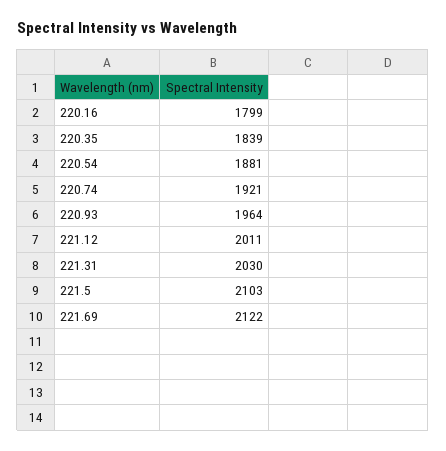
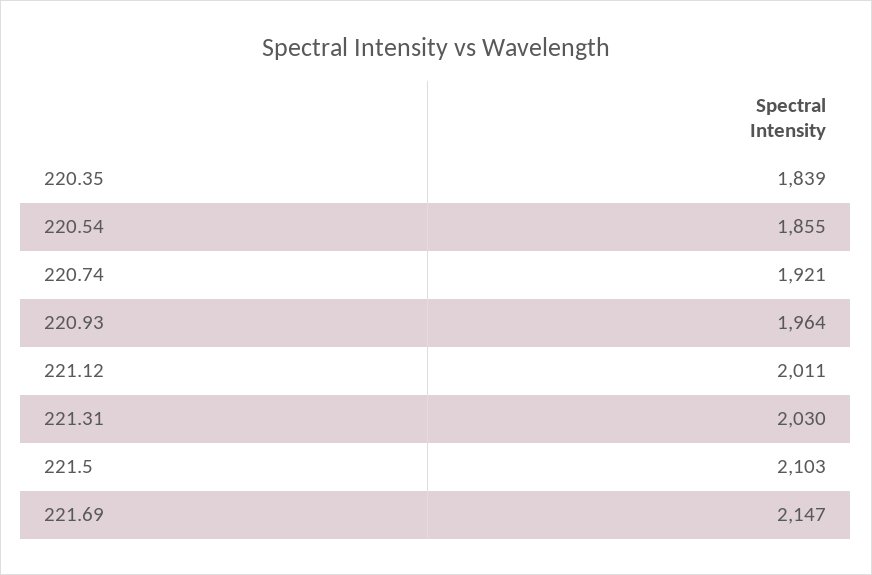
220.16: 1799 -> none
220.54: 1881 -> 1855
221.69: 2122 -> 2147

